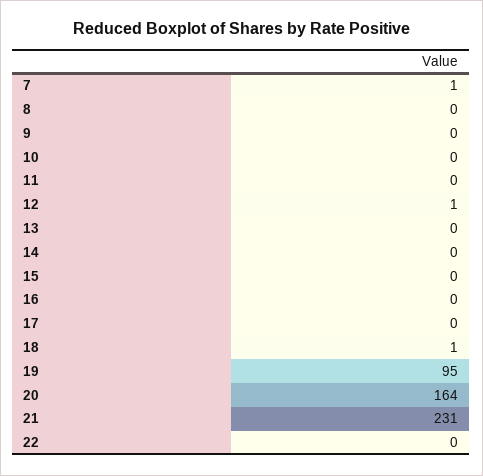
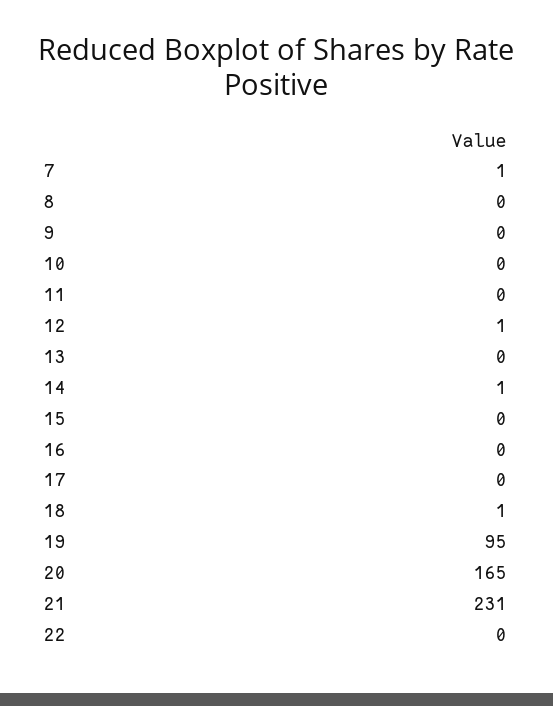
14: 0 -> 1
20: 164 -> 165

